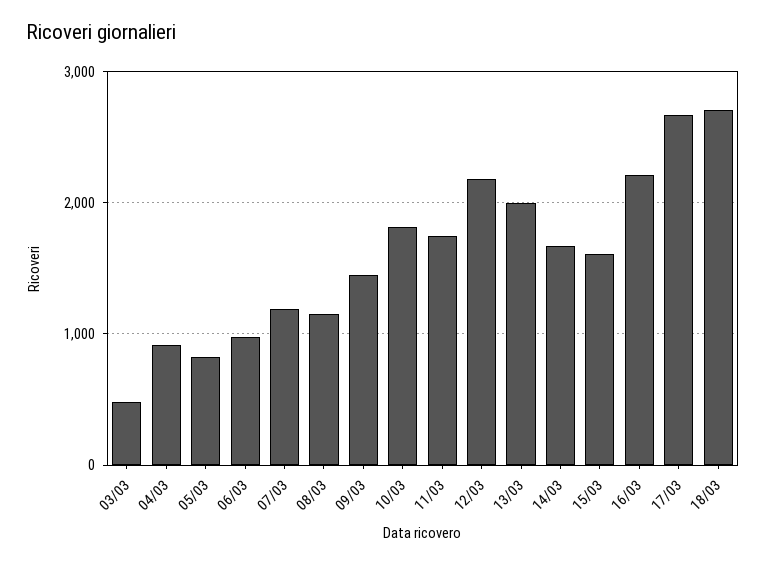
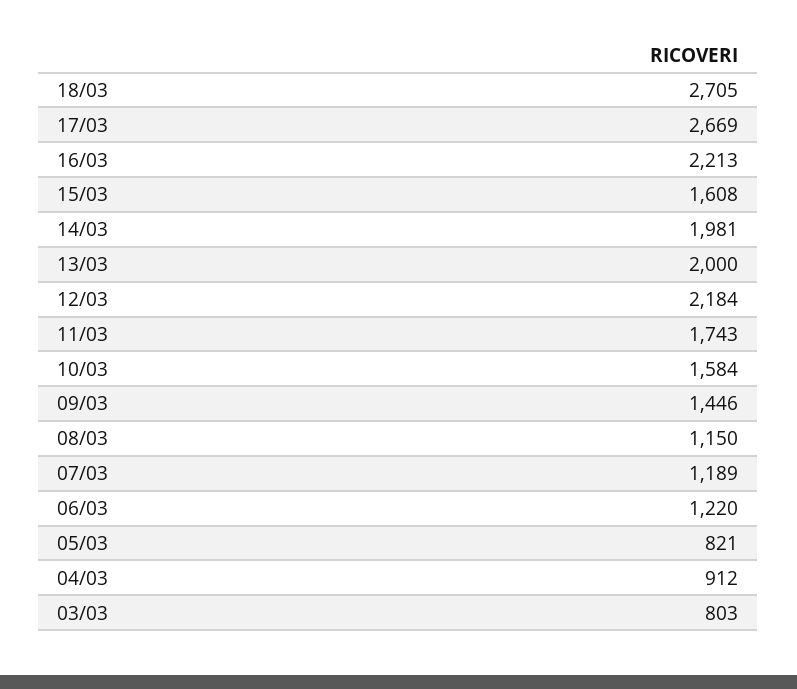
03/03: 500 -> 803
06/03: 1000 -> 1220
10/03: 1800 -> 1584
14/03: 1700 -> 1981

